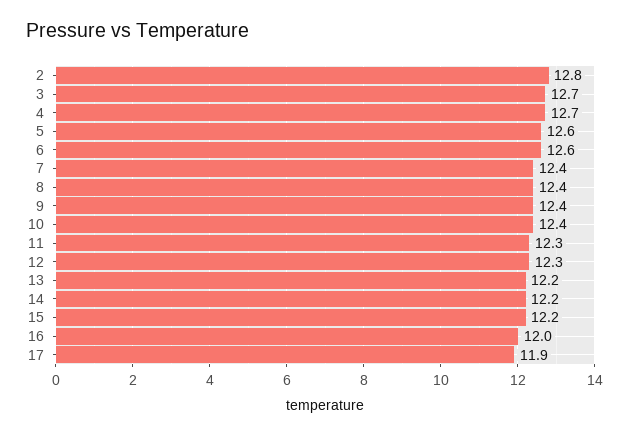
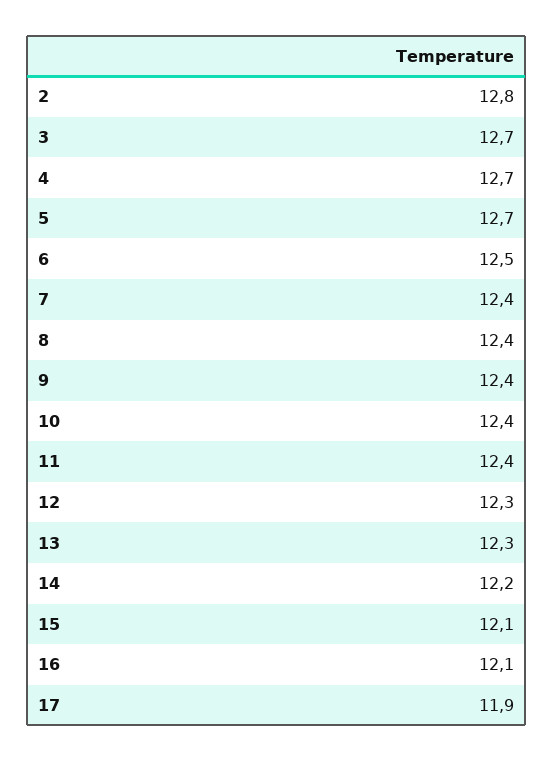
5: 12.6 -> 12.7
6: 12.6 -> 12.5
11: 12.3 -> 12.4
13: 12.2 -> 12.3
15: 12.2 -> 12.1
16: 12 -> 12.1

